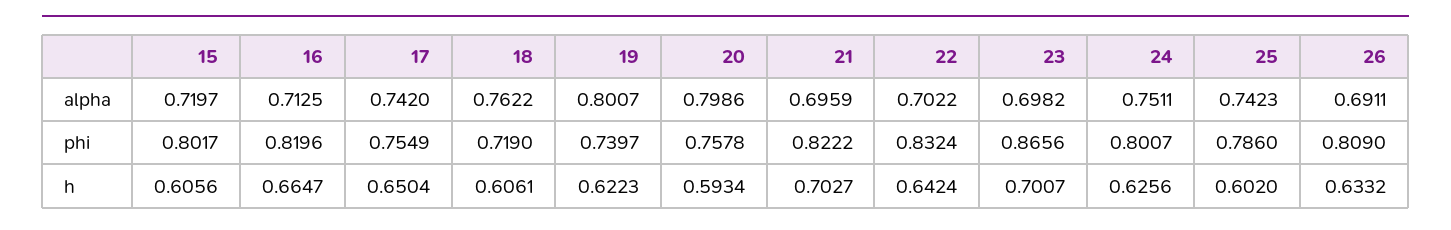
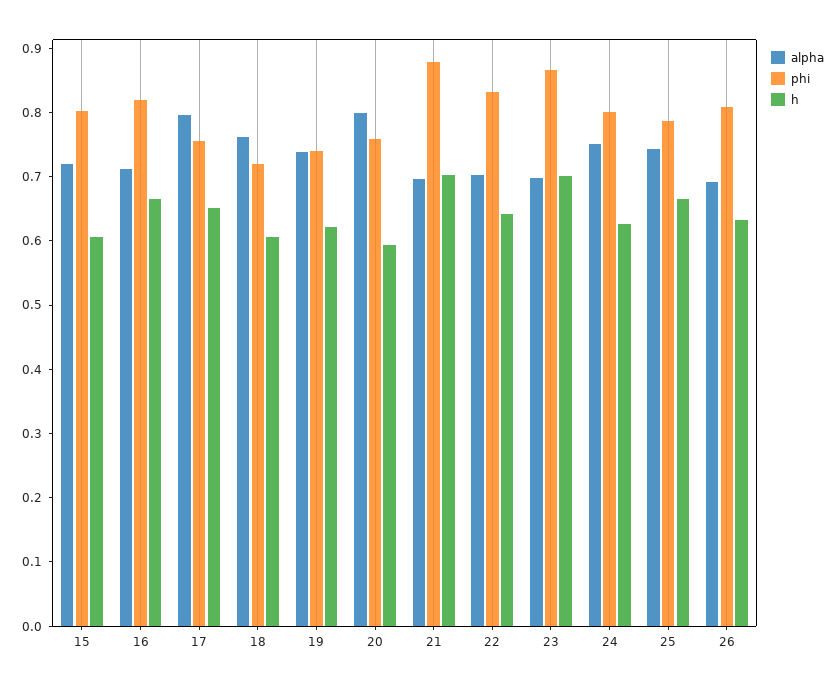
alpha, 17: 0.742 -> 0.8
alpha, 19: 0.8007 -> 0.74
phi, 21: 0.8222 -> 0.88
h, 25: 0.602 -> 0.66

